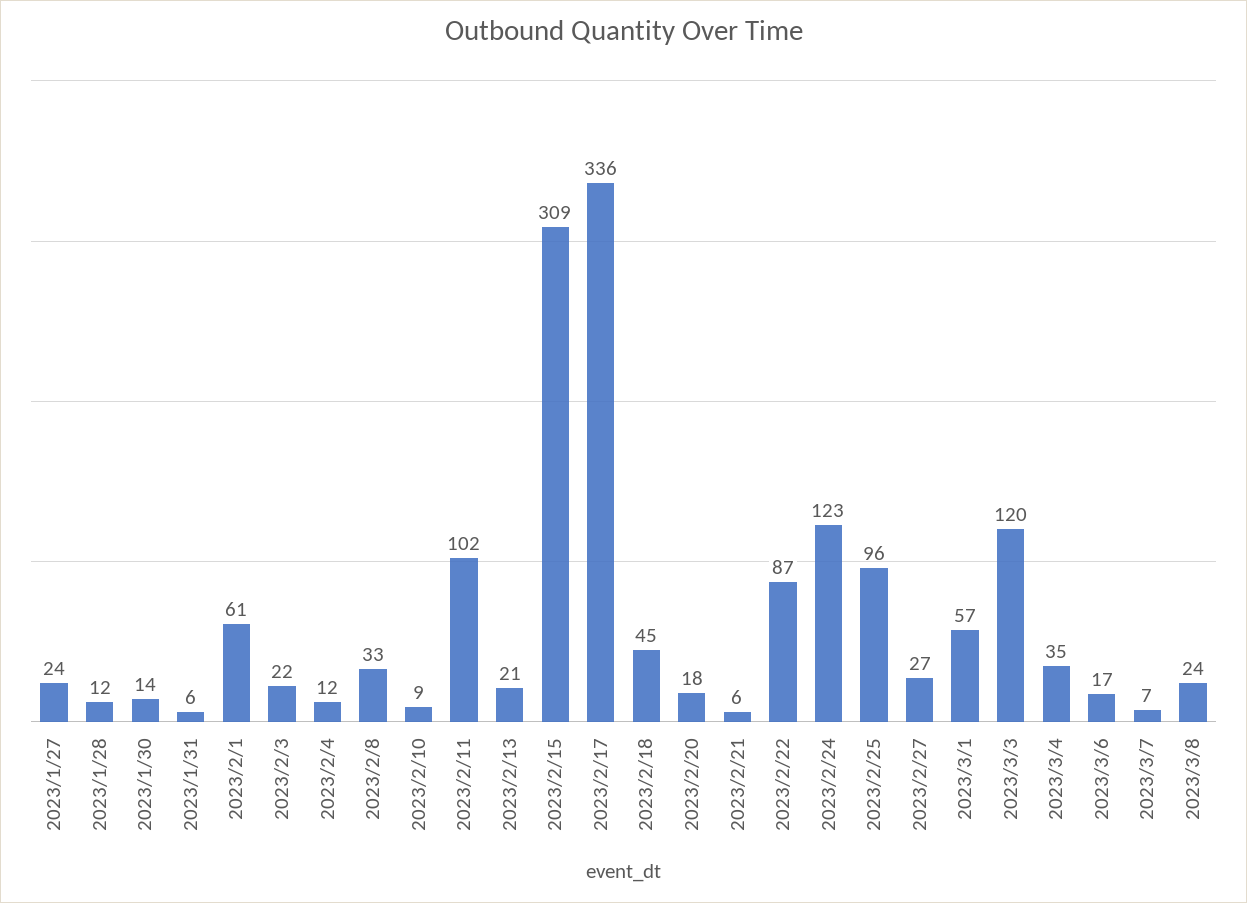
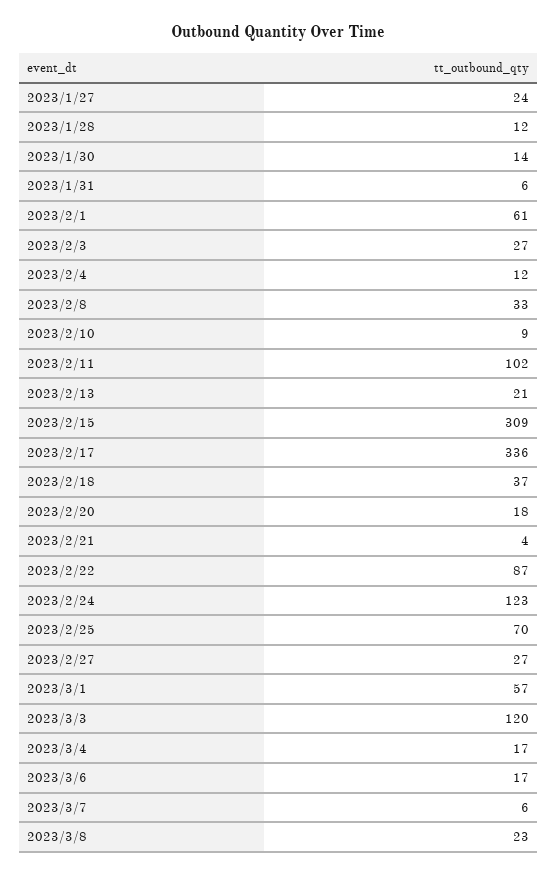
2023/2/3: 22 -> 27
2023/2/18: 45 -> 37
2023/2/21: 6 -> 4
2023/2/25: 96 -> 70
2023/3/4: 35 -> 17
2023/3/7: 7 -> 6
2023/3/8: 24 -> 23

